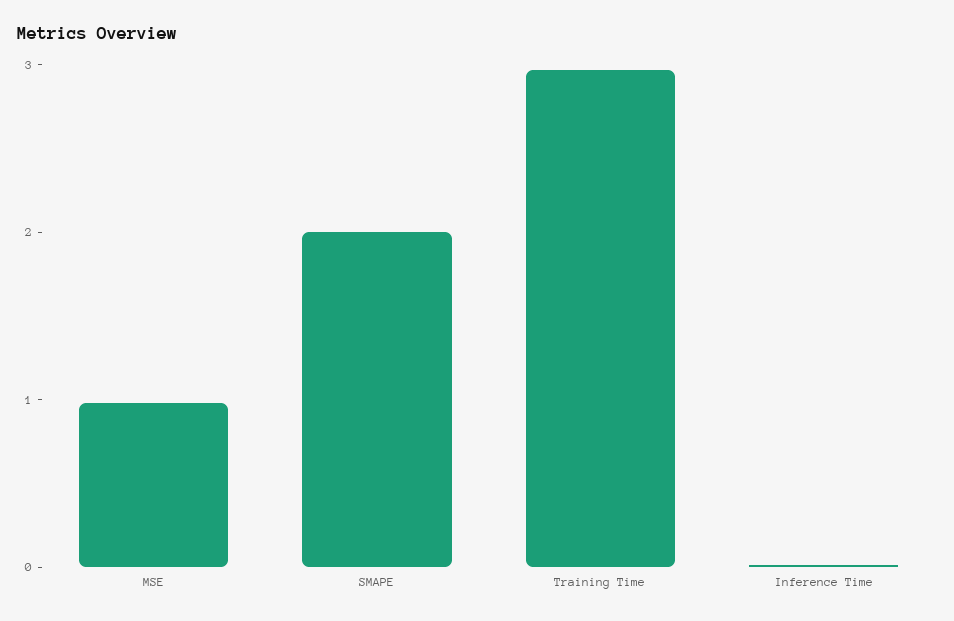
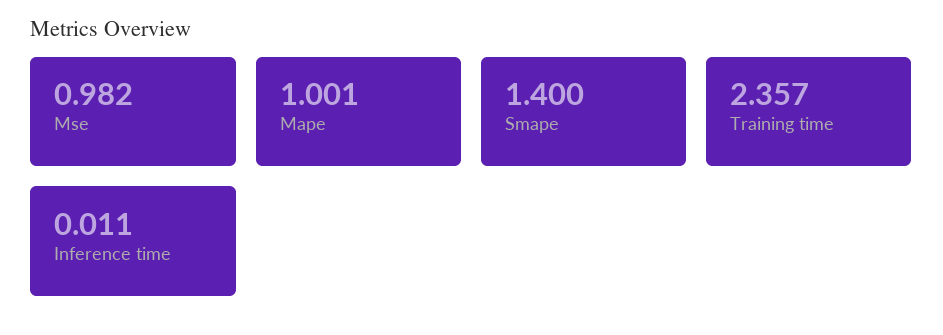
SMAPE: 2 -> 1.4
Training Time: 3 -> 2.357
Mape: none -> 1.001

